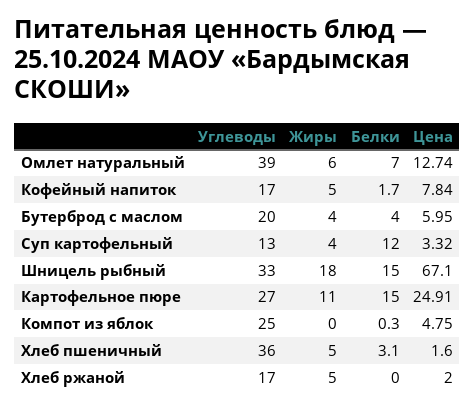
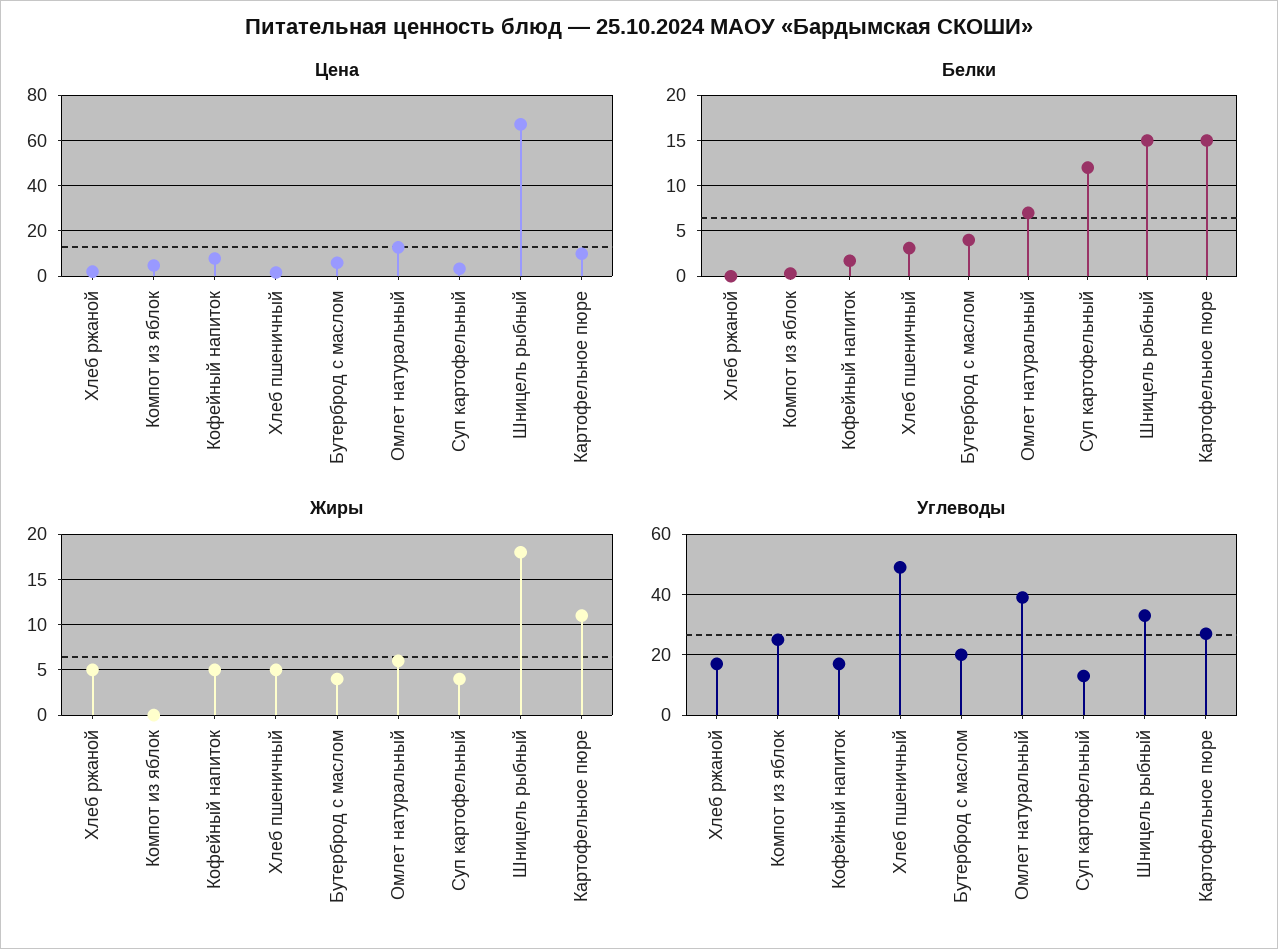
Цена, Картофельное пюре: 24.91 -> 10
Углеводы, Хлеб пшеничный: 36 -> 50

